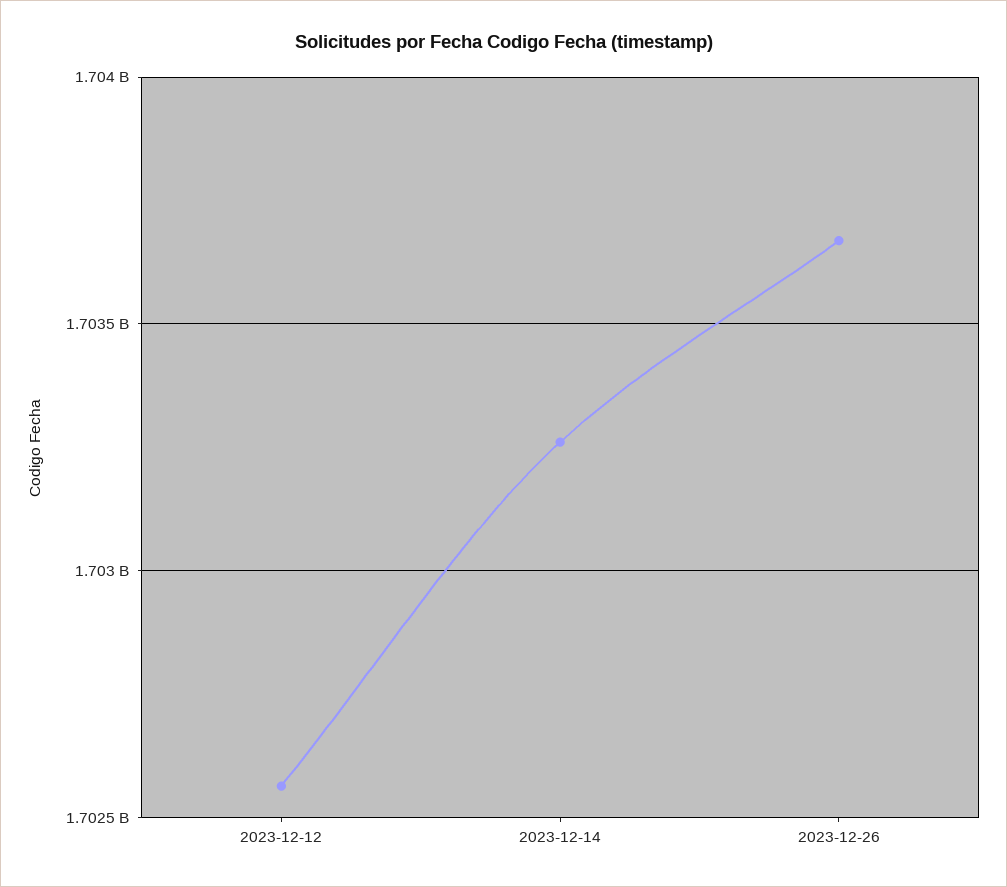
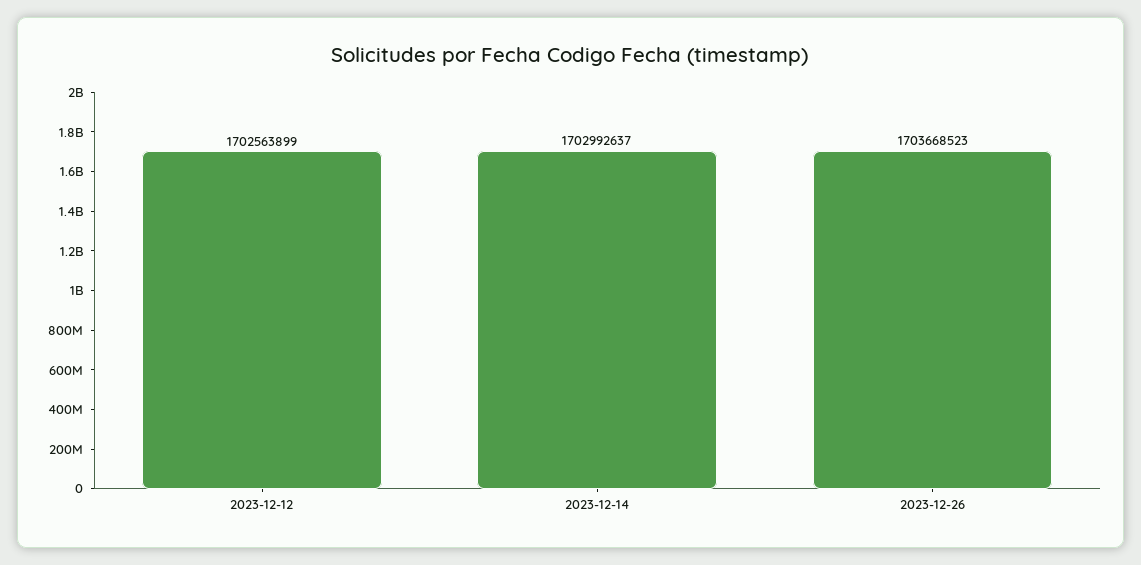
2023-12-14: 1703250000 -> 1702992637

